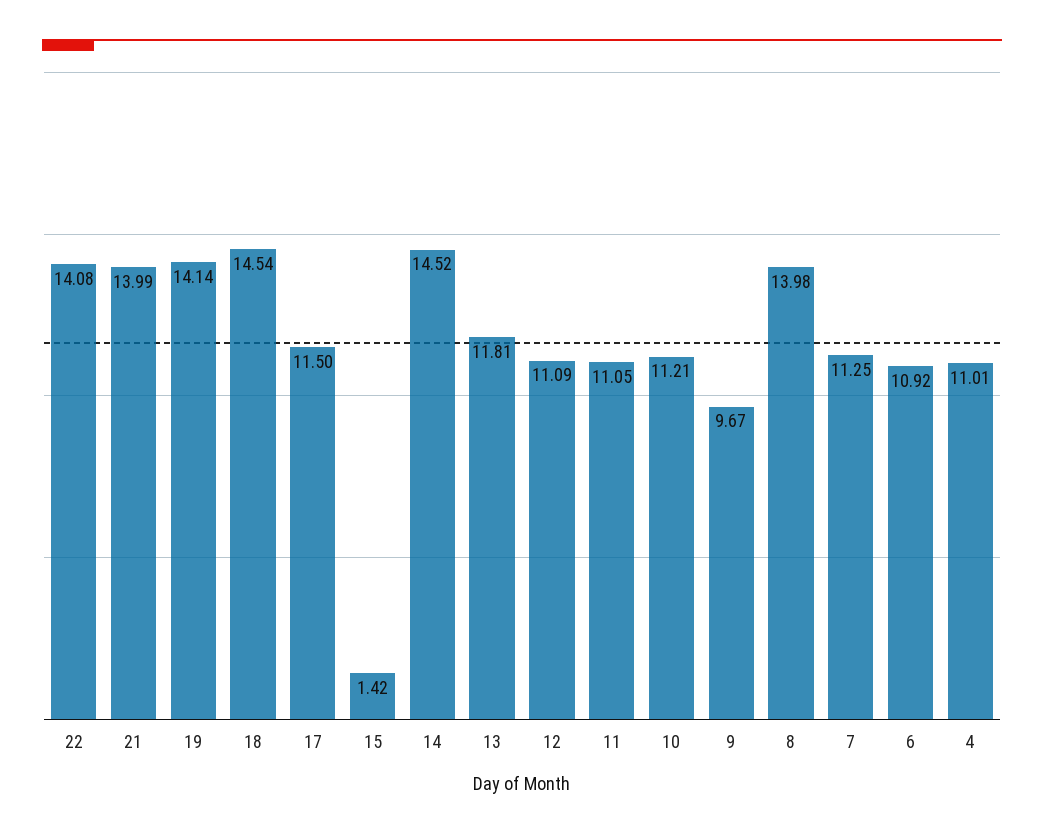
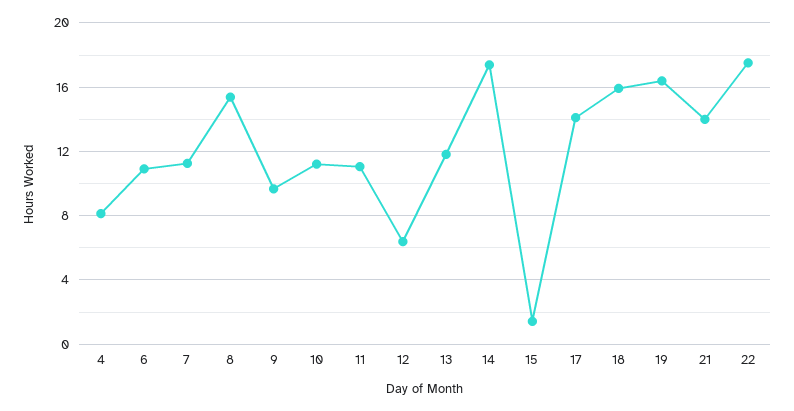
22: 14.08 -> 17.5
19: 14.14 -> 16.5
18: 14.54 -> 16
17: 11.5 -> 14
14: 14.52 -> 17.5
12: 11.09 -> 6.5
8: 13.98 -> 15.5
4: 11.01 -> 8

